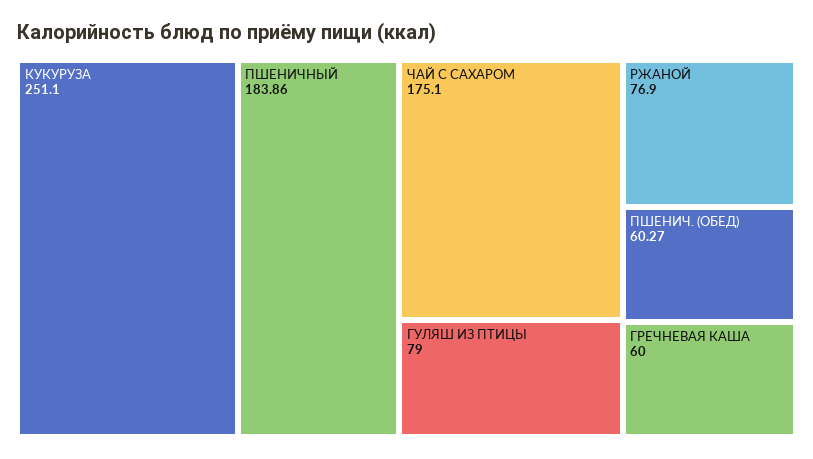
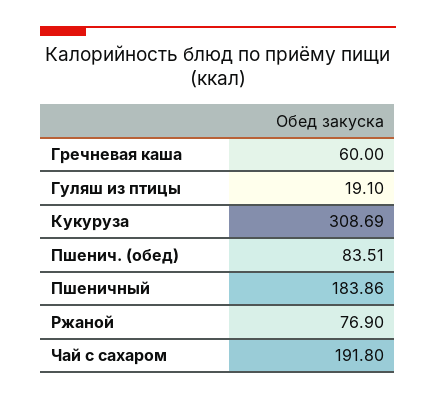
КУКУРУЗА: 251.1 -> 308.69
ЧАЙ С САХАРОМ: 175.1 -> 191.8
ГУЛЯШ ИЗ ПТИЦЫ: 79 -> 19.1
ПШЕНИЧ. (ОБЕД): 60.27 -> 83.51

